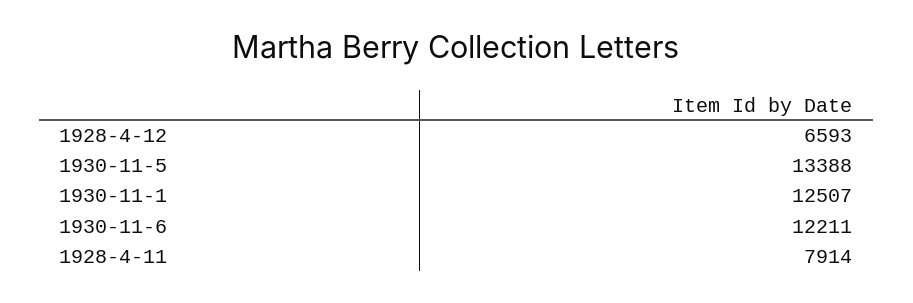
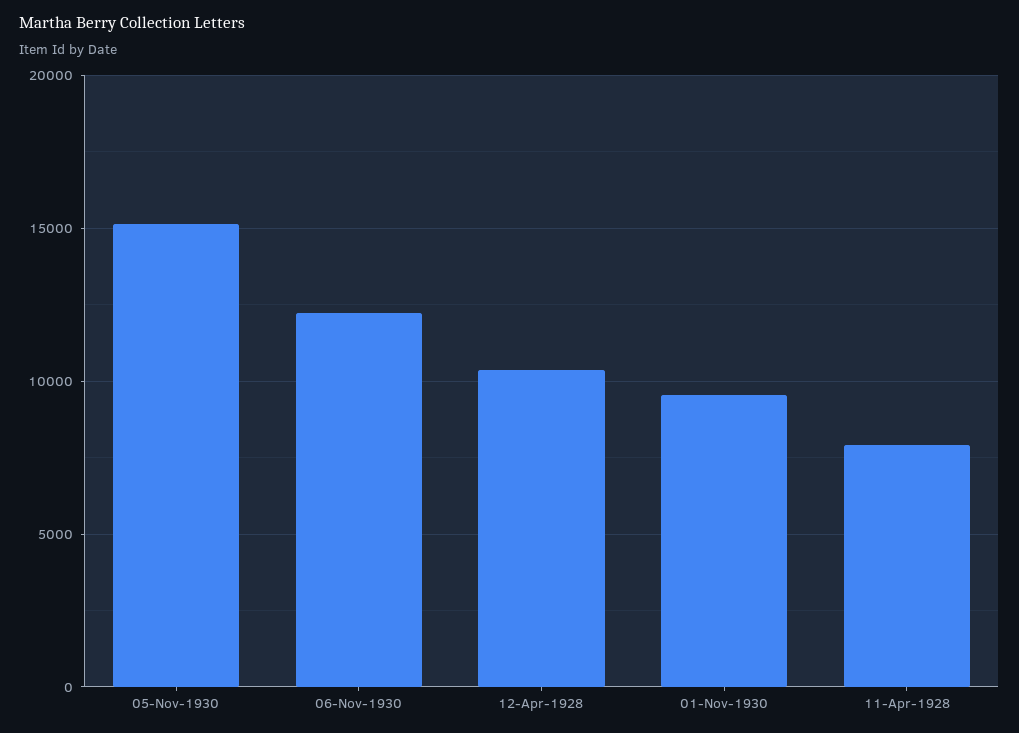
1928-4-12: 6593 -> 10500
1930-11-5: 13388 -> 15000
1930-11-1: 12507 -> 9500

